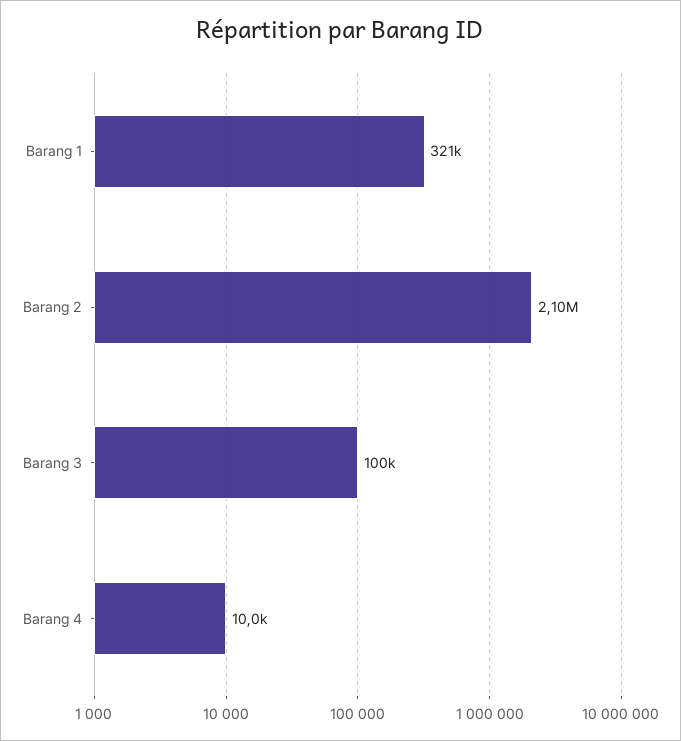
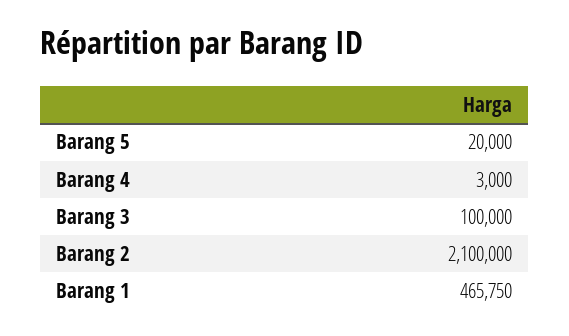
Barang 1: 321000 -> 465750
Barang 4: 10000 -> 3000
Barang 5: none -> 20000

